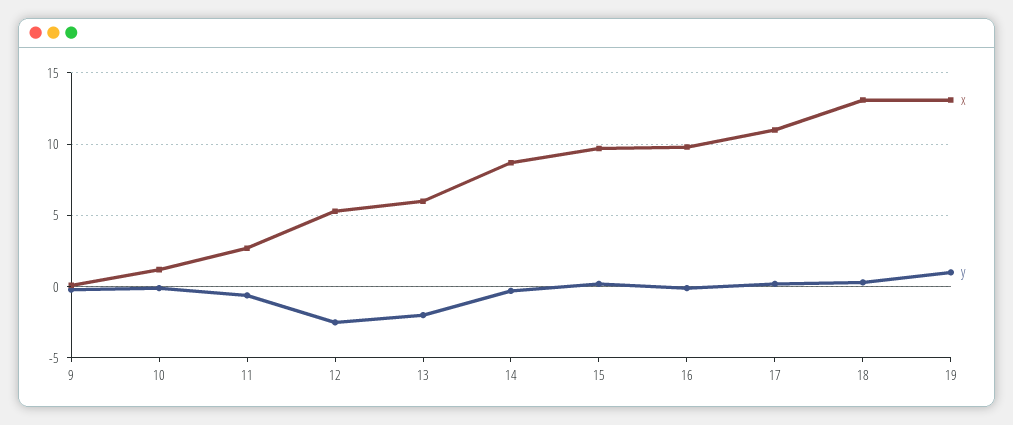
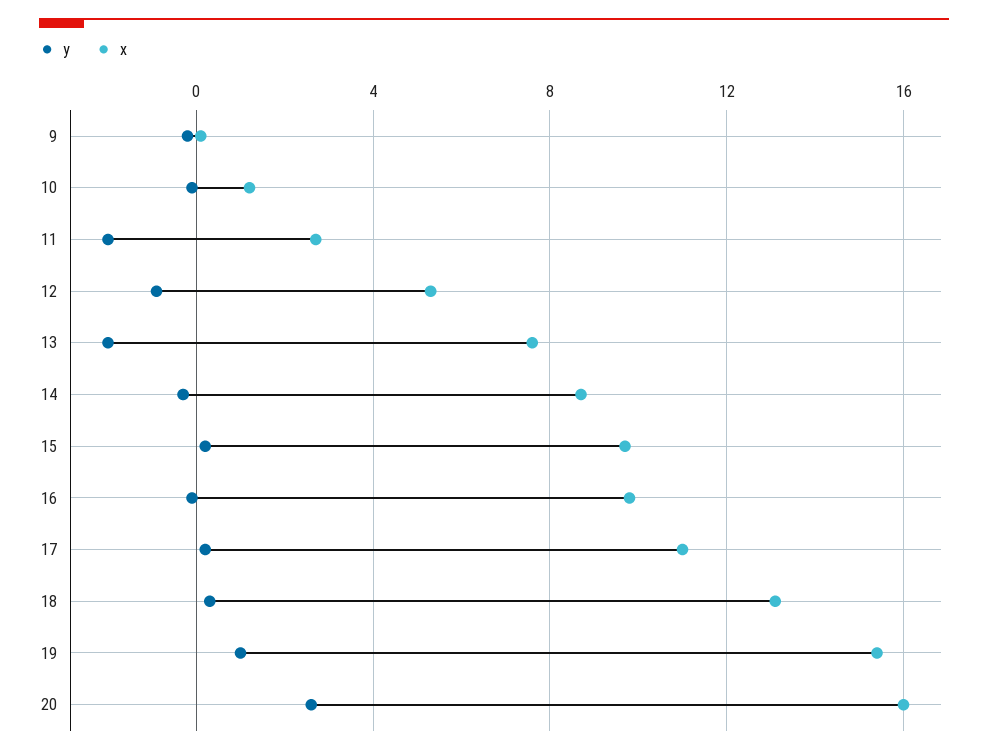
y, 11: -0.5 -> -2
y, 12: -2.5 -> -1
x, 13: 6 -> 7.5
x, 19: 13 -> 15.5
y, 20: none -> 2.5
x, 20: none -> 16

